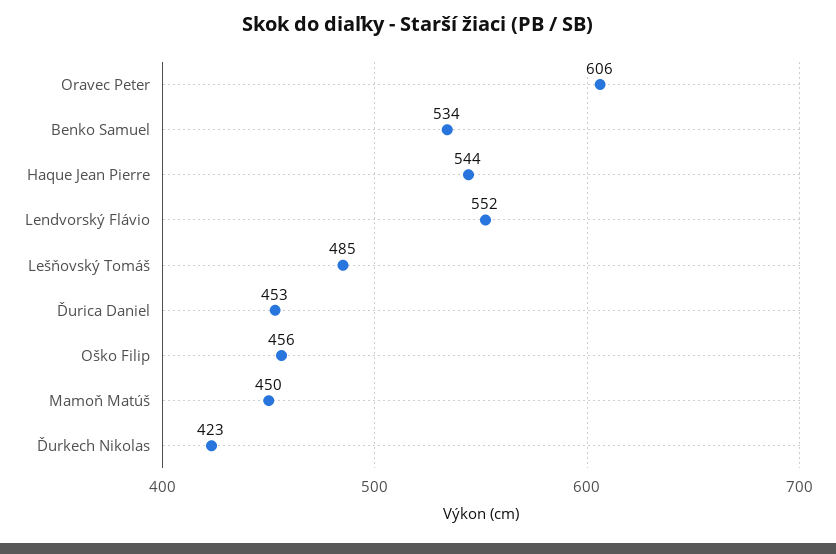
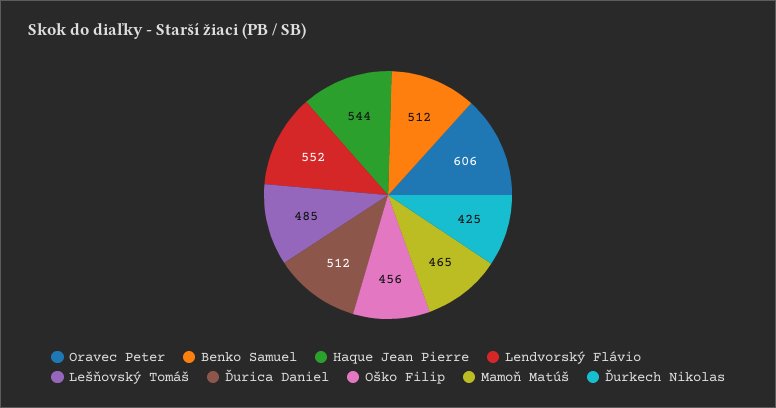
Benko Samuel: 534 -> 512
Ďurica Daniel: 453 -> 512
Mamoň Matúš: 450 -> 465
Ďurkech Nikolas: 423 -> 425

